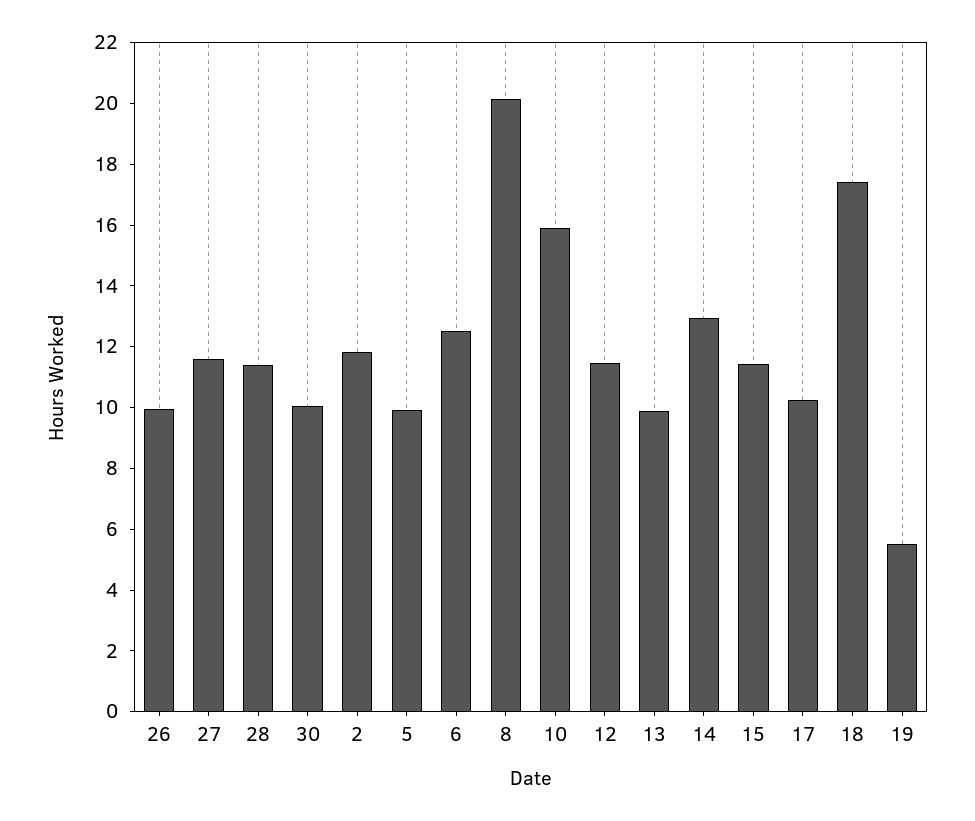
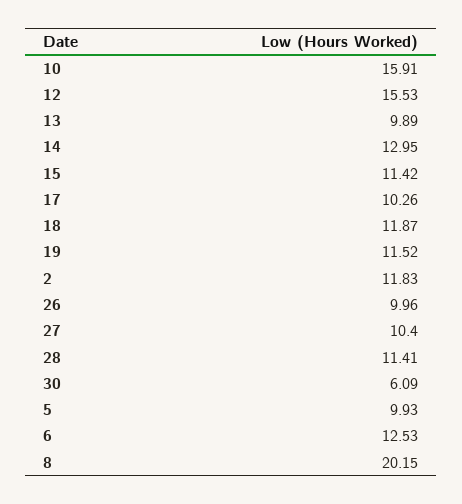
27: 11.5 -> 10.4
30: 10 -> 6.09
12: 11.5 -> 15.53
18: 17.5 -> 11.87
19: 5.5 -> 11.52

